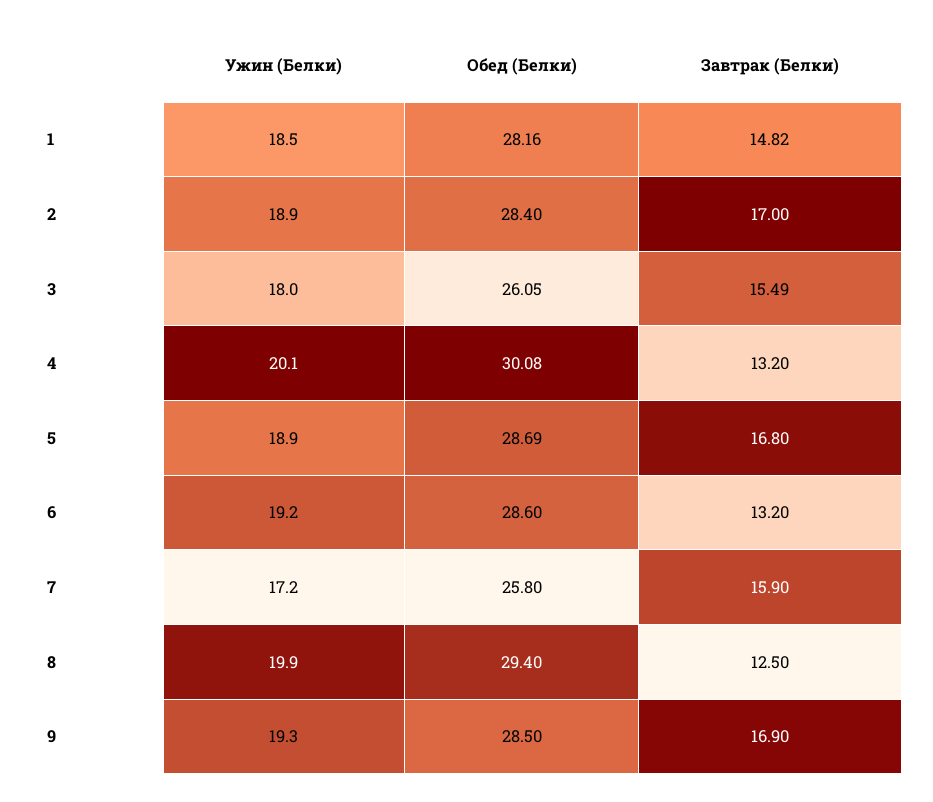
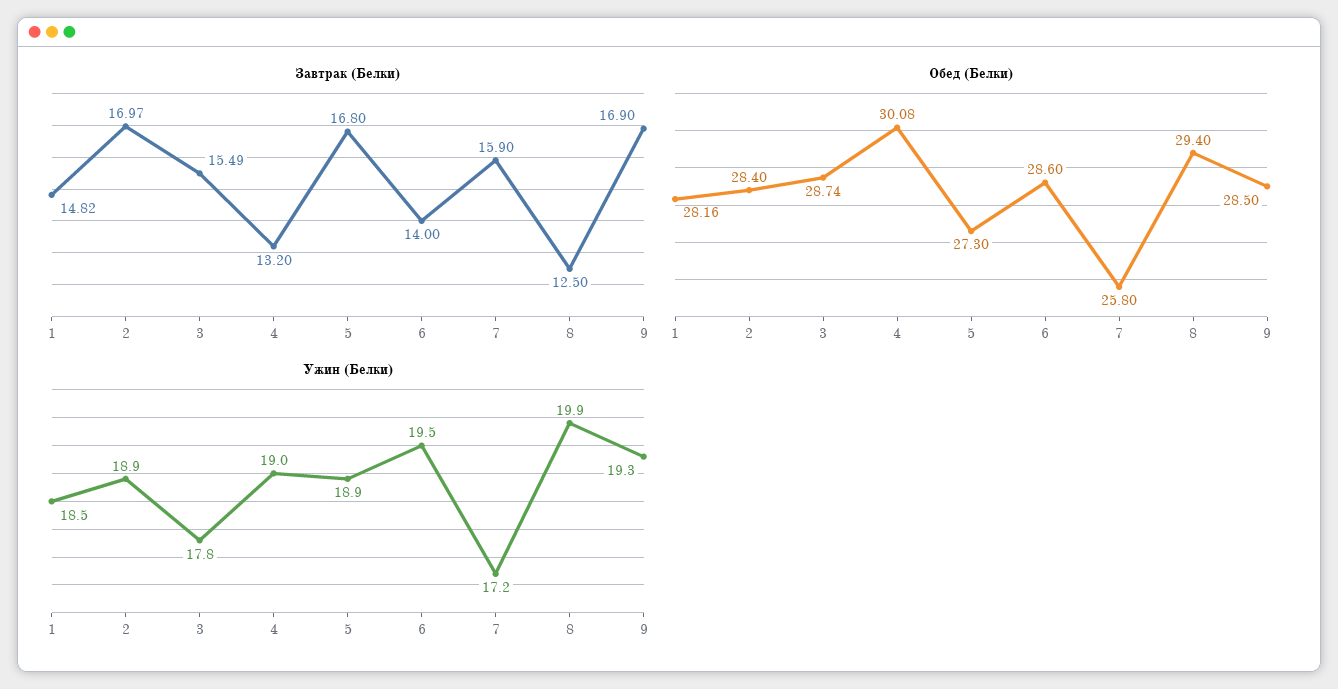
Завтрак (Белки), 2: 17 -> 16.97
Ужин (Белки), 3: 18 -> 17.8
Обед (Белки), 3: 26.05 -> 28.74
Ужин (Белки), 4: 20.1 -> 19
Обед (Белки), 5: 28.69 -> 27.3
Ужин (Белки), 6: 19.2 -> 19.5
Завтрак (Белки), 6: 13.2 -> 14

